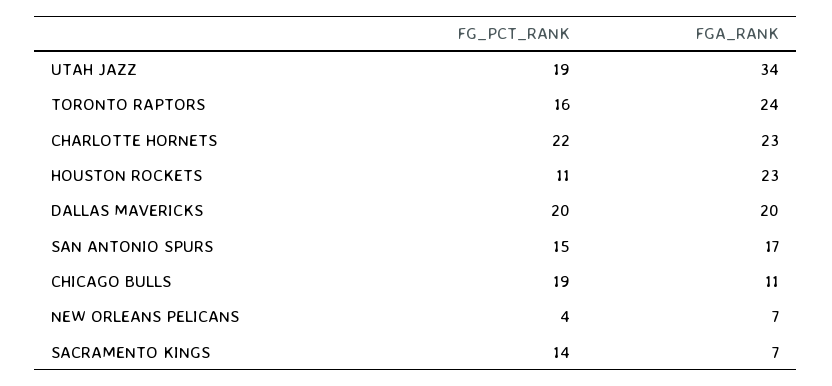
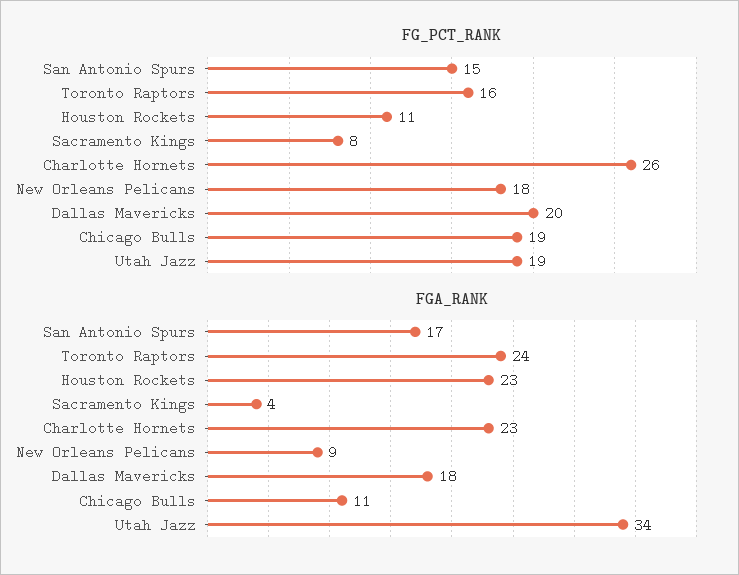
FG_PCT_RANK, CHARLOTTE HORNETS: 22 -> 26
FGA_RANK, DALLAS MAVERICKS: 20 -> 18
FG_PCT_RANK, NEW ORLEANS PELICANS: 4 -> 18
FGA_RANK, NEW ORLEANS PELICANS: 7 -> 9
FG_PCT_RANK, SACRAMENTO KINGS: 14 -> 8
FGA_RANK, SACRAMENTO KINGS: 7 -> 4

